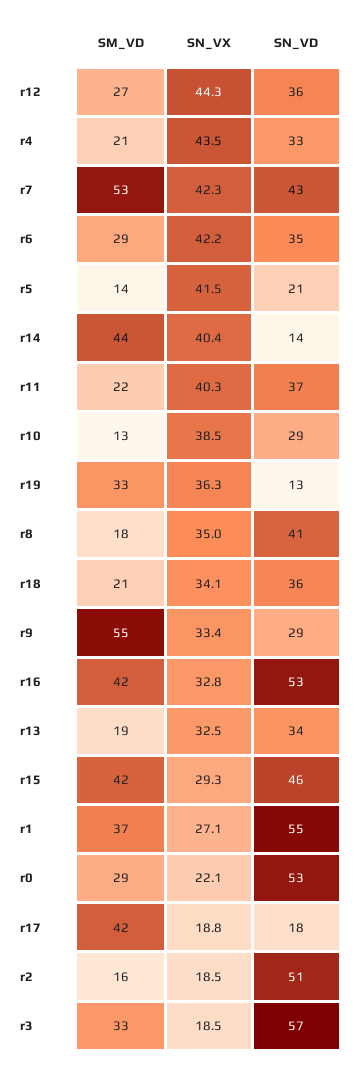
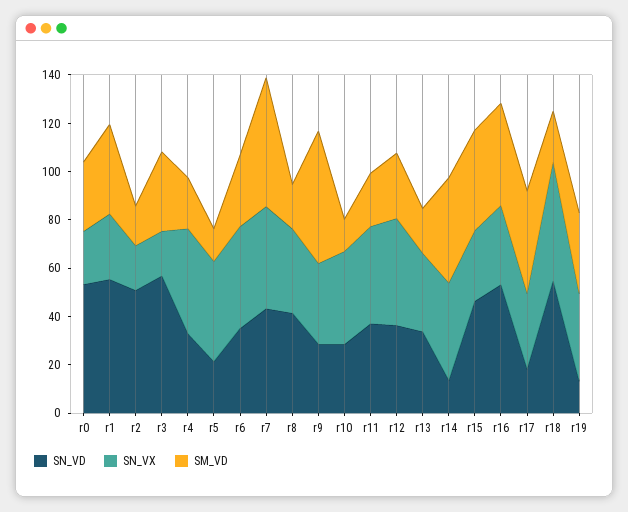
SN_VX, r18: 34.1 -> 50
SN_VD, r18: 36 -> 55
SN_VX, r17: 18.8 -> 30

